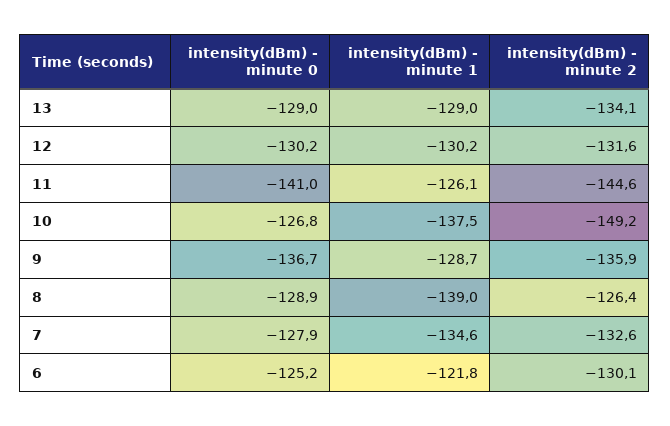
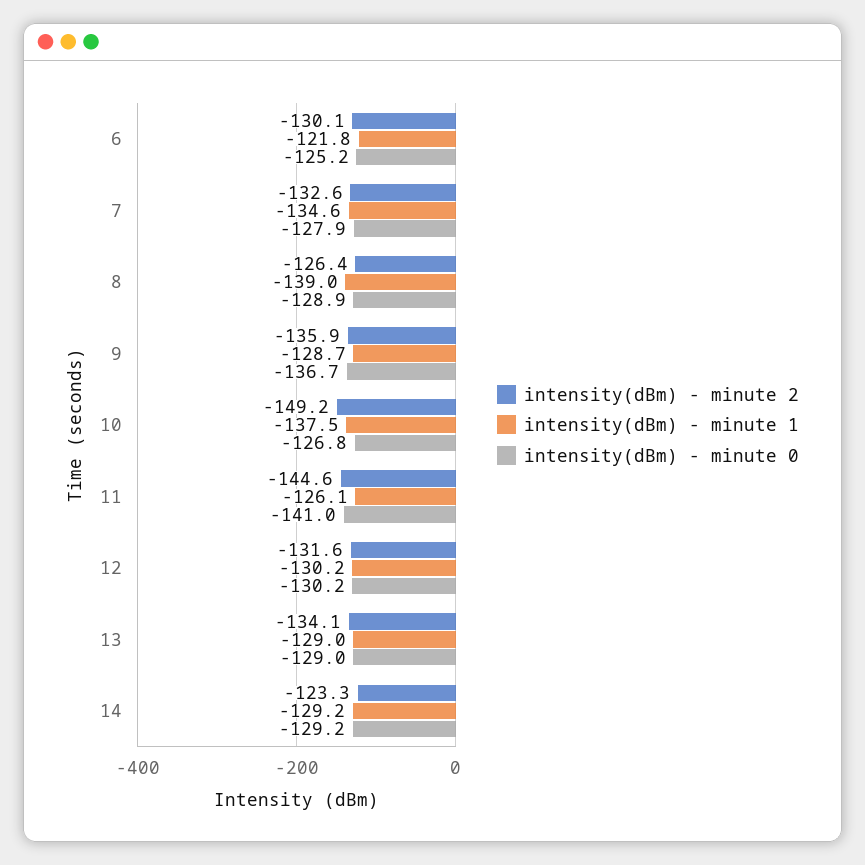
intensity(dBm) - minute 2, 14: none -> -123.3
intensity(dBm) - minute 1, 14: none -> -129.2
intensity(dBm) - minute 0, 14: none -> -129.2

